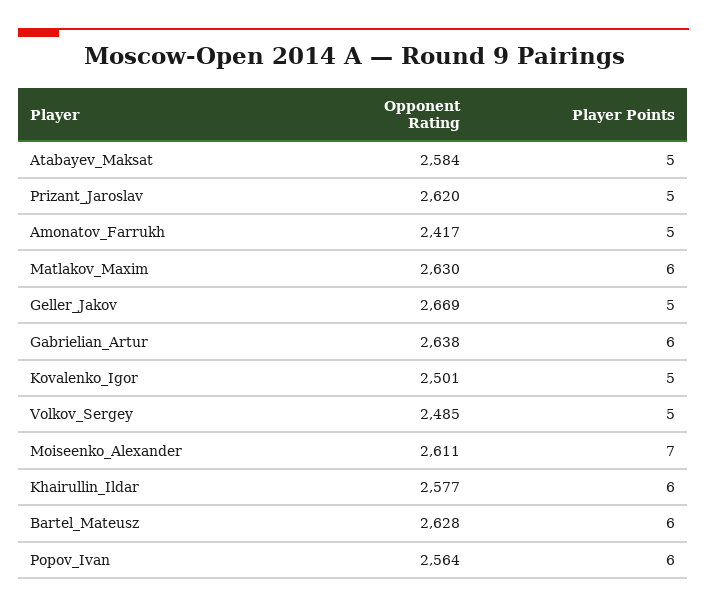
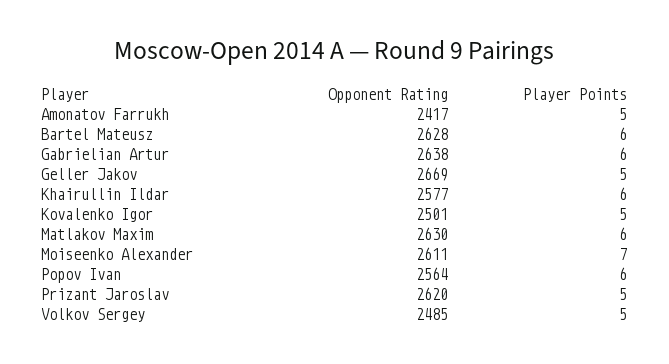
Opponent Rating, Atabayev_Maksat: 2584 -> none
Player Points, Atabayev_Maksat: 5 -> none

